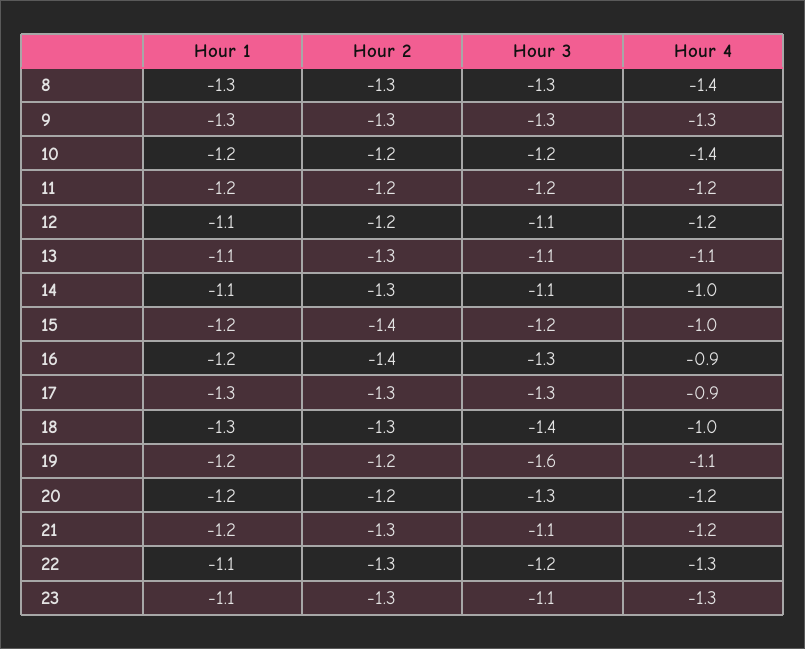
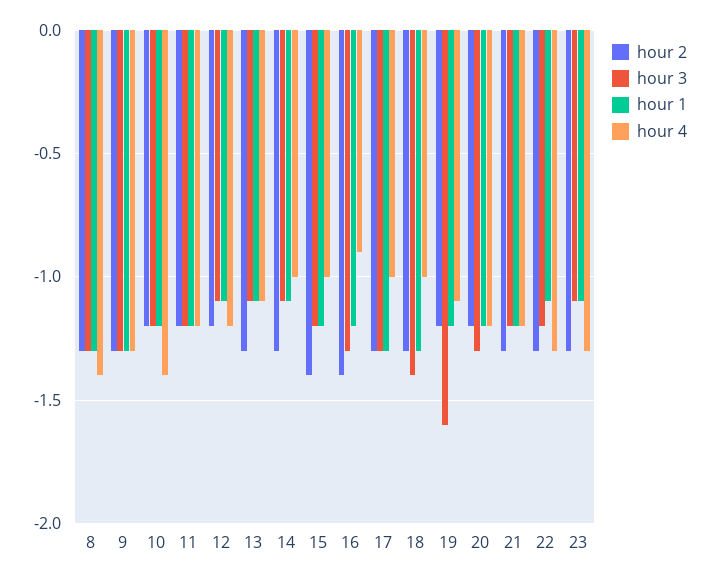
Hour 4, 17: -0.9 -> -1
Hour 3, 21: -1.1 -> -1.2

